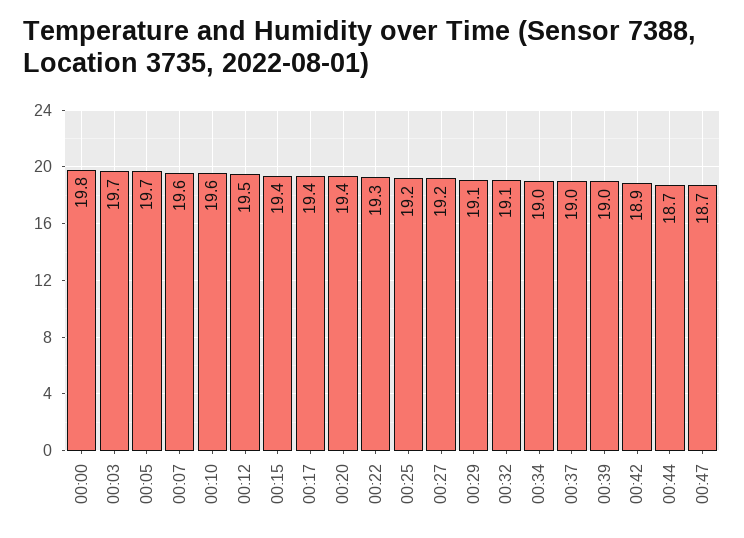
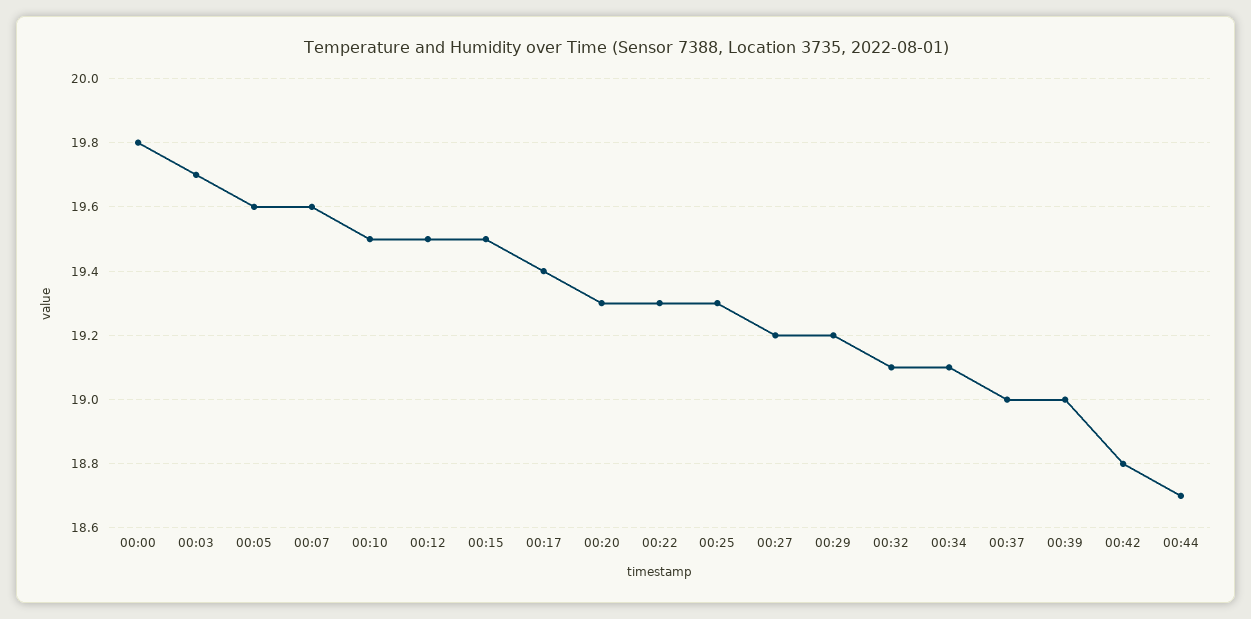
00:05: 19.7 -> 19.6
00:10: 19.6 -> 19.5
00:15: 19.4 -> 19.5
00:20: 19.4 -> 19.3
00:25: 19.2 -> 19.3
00:29: 19.1 -> 19.2
00:34: 19 -> 19.1
00:42: 18.9 -> 18.8
00:47: 18.7 -> none

